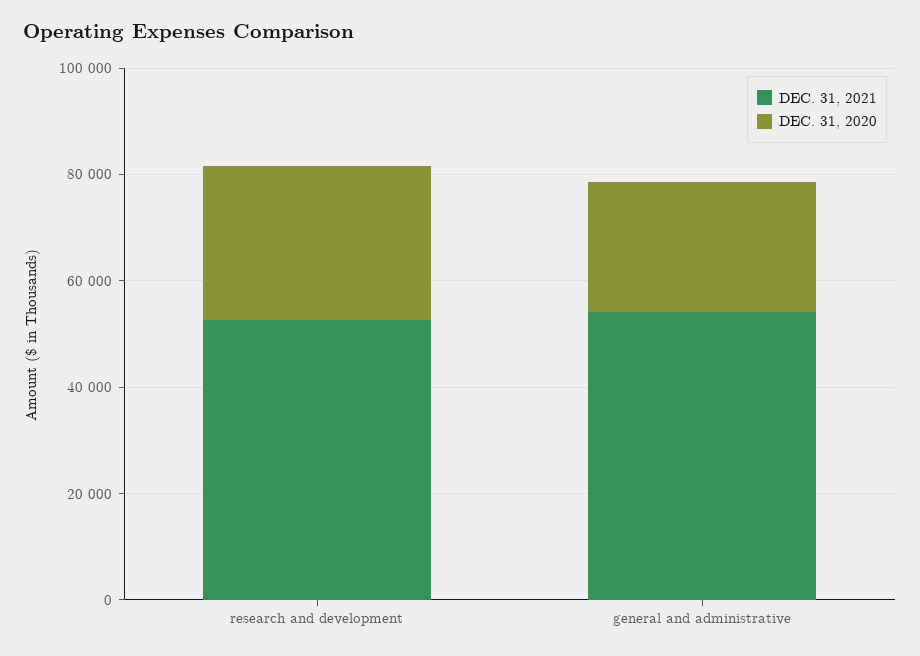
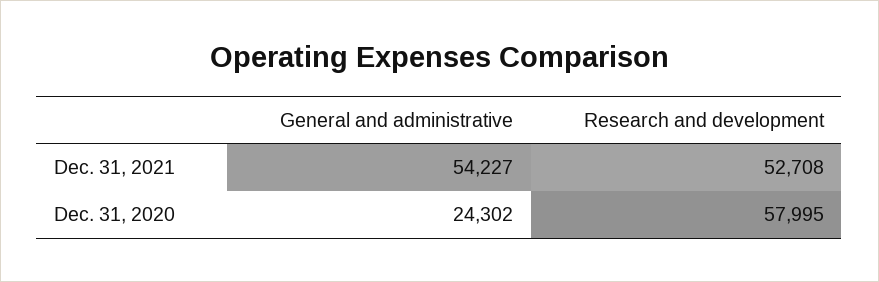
DEC. 31, 2020, research and development: 30000 -> 57995

